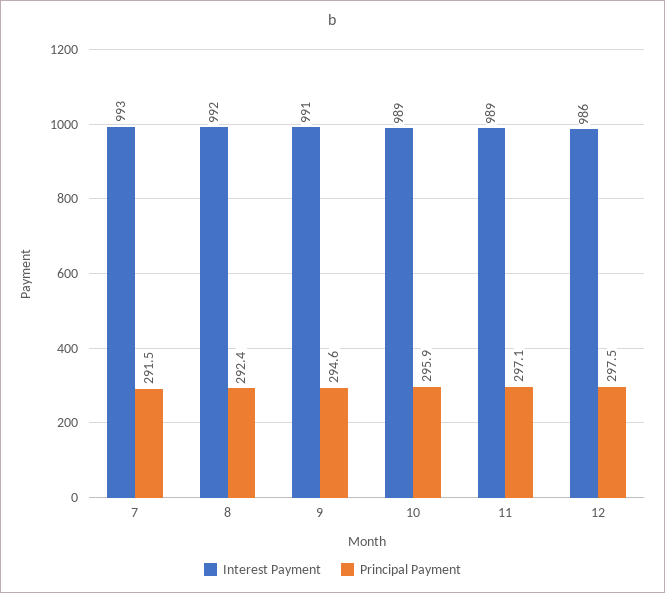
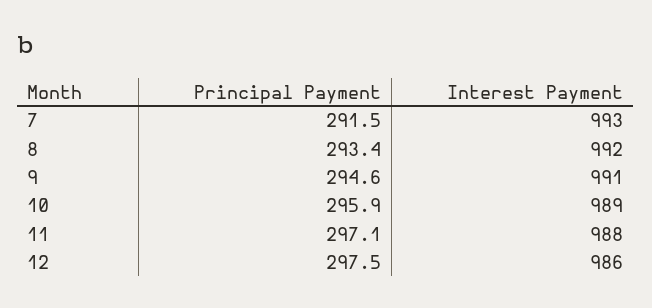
Principal Payment, 8: 292.4 -> 293.4
Interest Payment, 11: 989 -> 988

